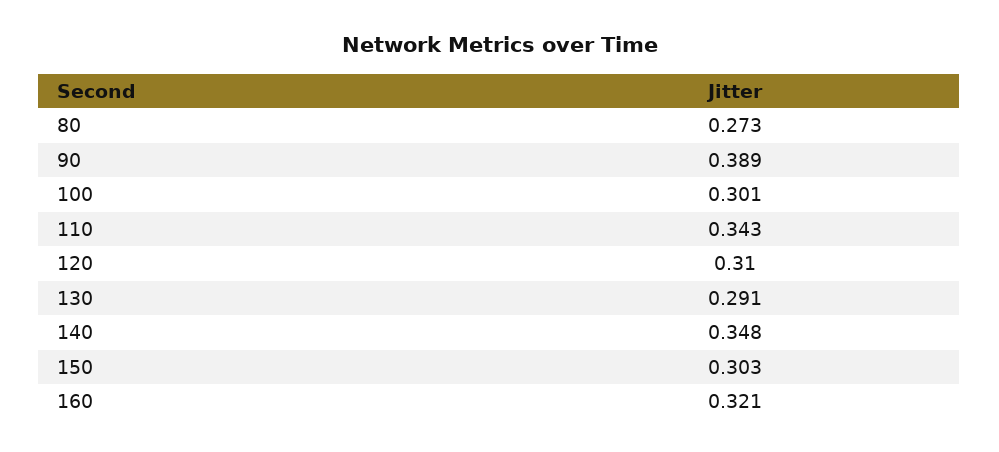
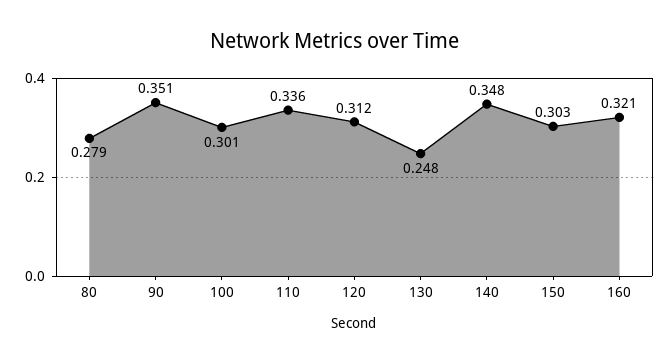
80: 0.273 -> 0.279
90: 0.389 -> 0.351
110: 0.343 -> 0.336
120: 0.31 -> 0.312
130: 0.291 -> 0.248

